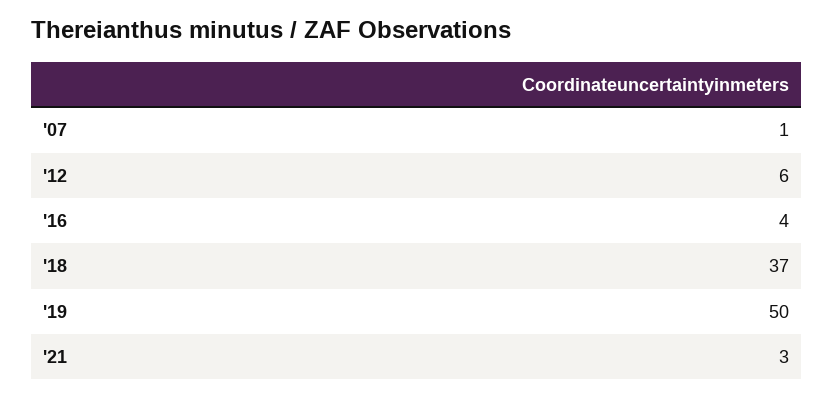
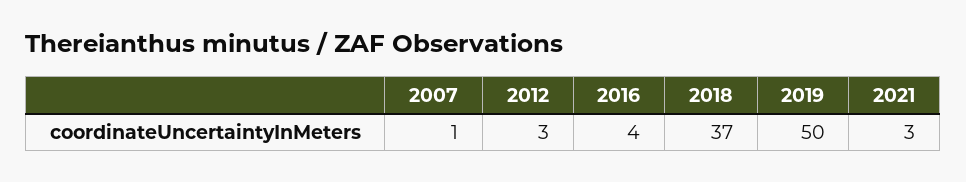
'12: 6 -> 3

